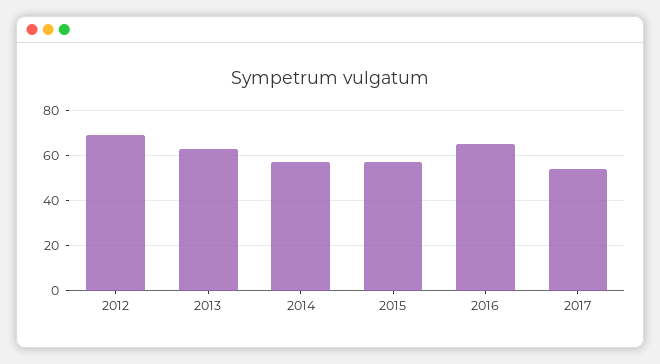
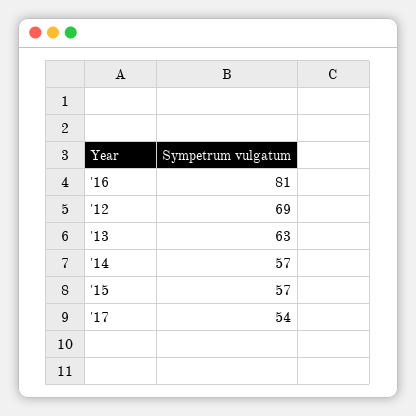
2016: 65 -> 81

